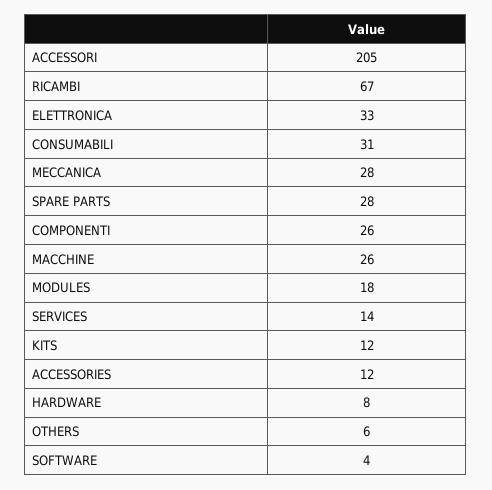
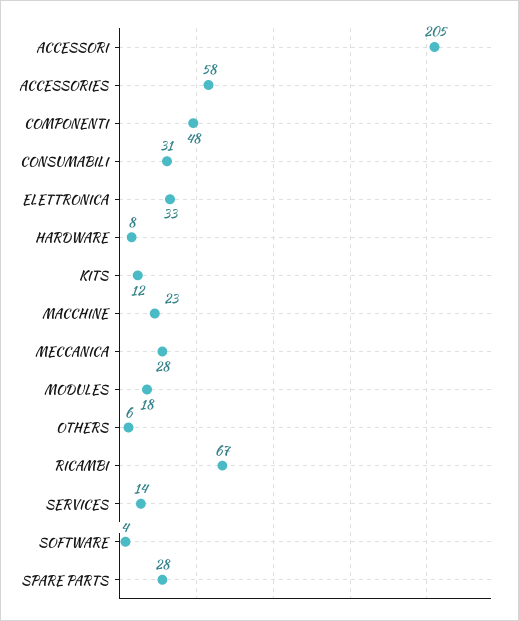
COMPONENTI: 26 -> 48
MACCHINE: 26 -> 23
ACCESSORIES: 12 -> 58

